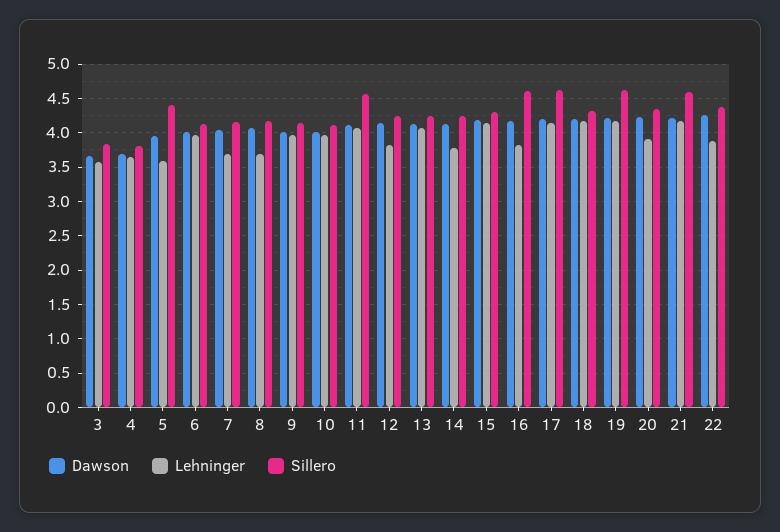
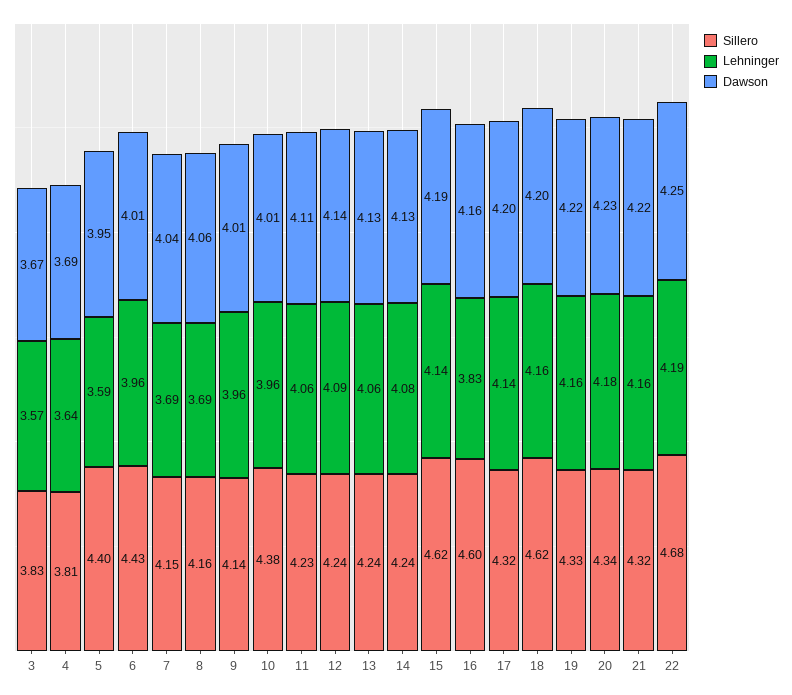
Sillero, 6: 4.1 -> 4.43
Sillero, 10: 4.1 -> 4.38
Sillero, 11: 4.6 -> 4.23
Lehninger, 12: 3.8 -> 4.09
Lehninger, 14: 3.8 -> 4.08
Sillero, 15: 4.3 -> 4.62
Sillero, 17: 4.6 -> 4.32
Sillero, 18: 4.3 -> 4.62
Sillero, 19: 4.6 -> 4.33
Lehninger, 20: 3.9 -> 4.18
Sillero, 21: 4.6 -> 4.32
Lehninger, 22: 3.9 -> 4.19
Sillero, 22: 4.4 -> 4.68

